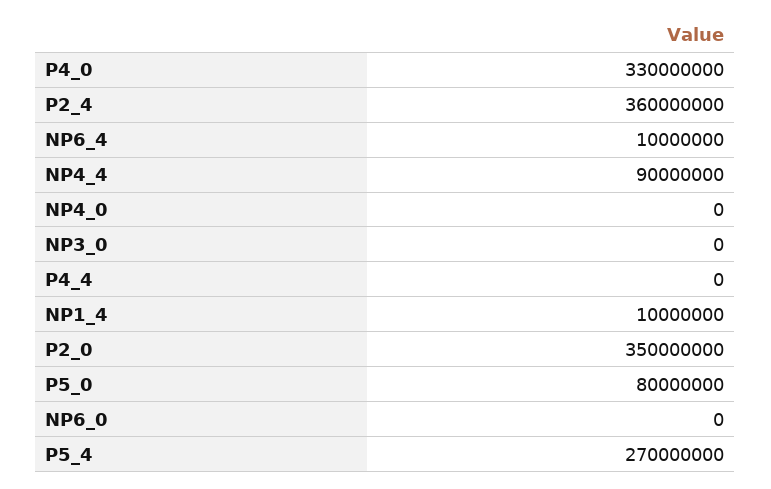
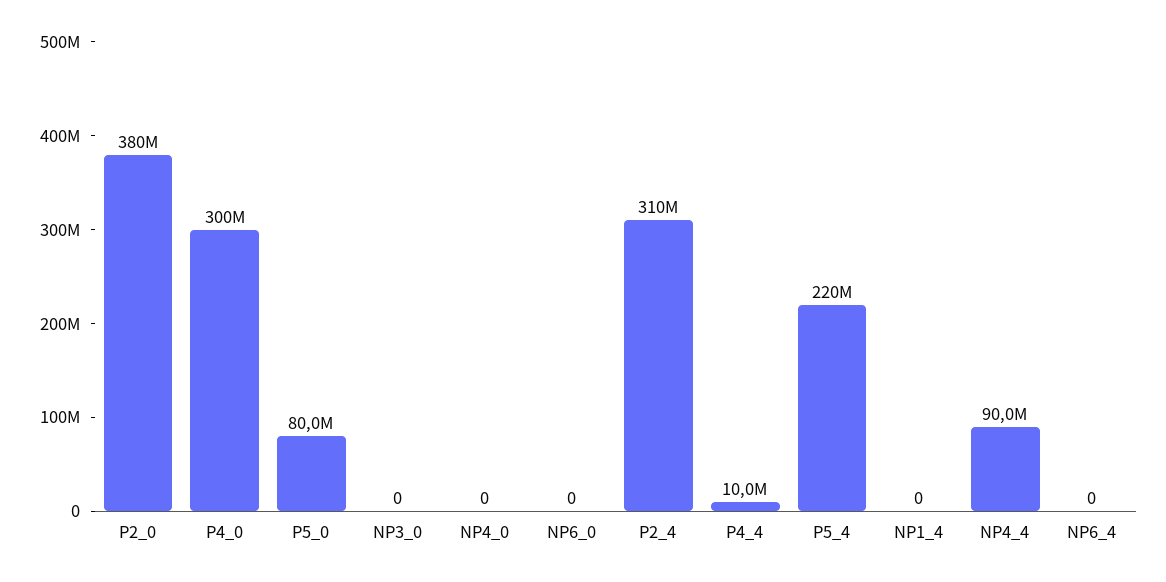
P4_0: 330000000 -> 300000000
P2_4: 360000000 -> 310000000
NP6_4: 10000000 -> 0
P4_4: 0 -> 10000000
NP1_4: 10000000 -> 0
P2_0: 350000000 -> 380000000
P5_4: 270000000 -> 220000000

